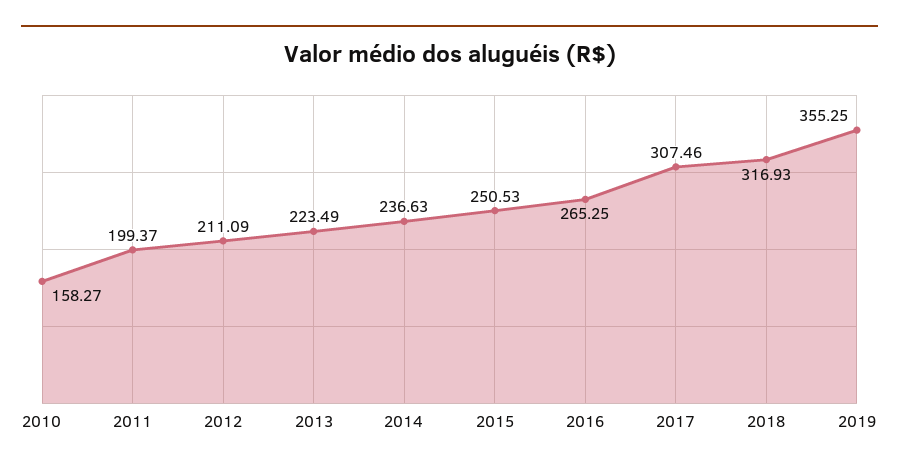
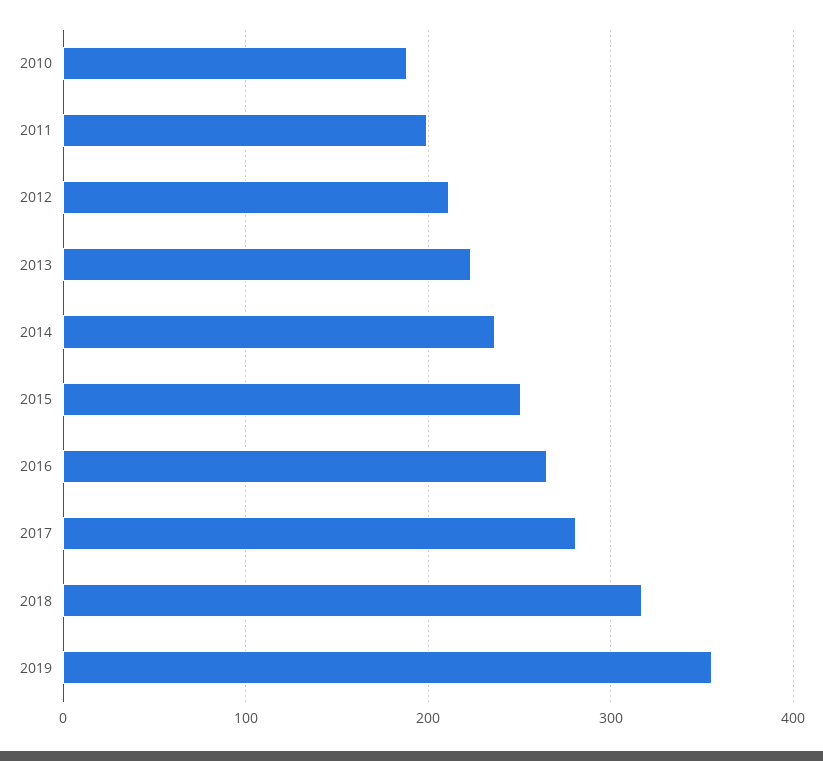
2010: 158.27 -> 190
2017: 307.46 -> 280

